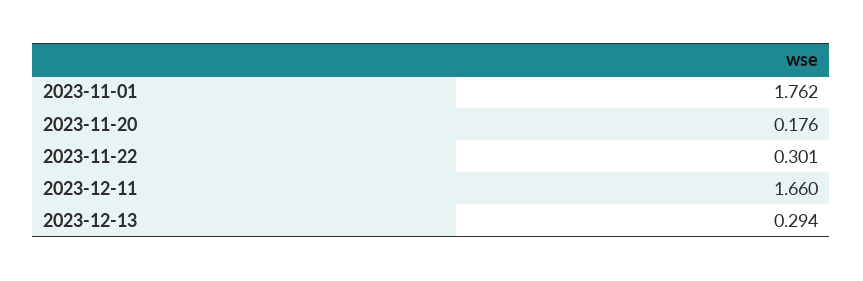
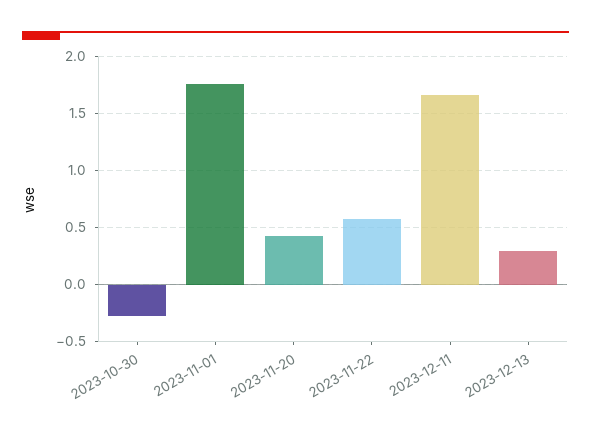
2023-11-20: 0.176 -> 0.4
2023-11-22: 0.301 -> 0.6
2023-10-30: none -> -0.3

